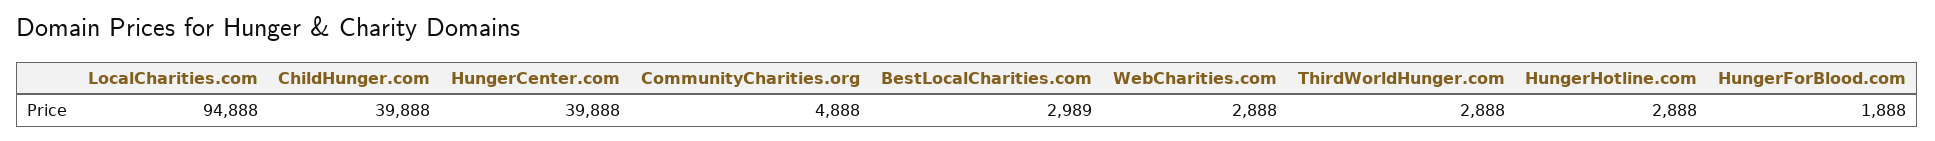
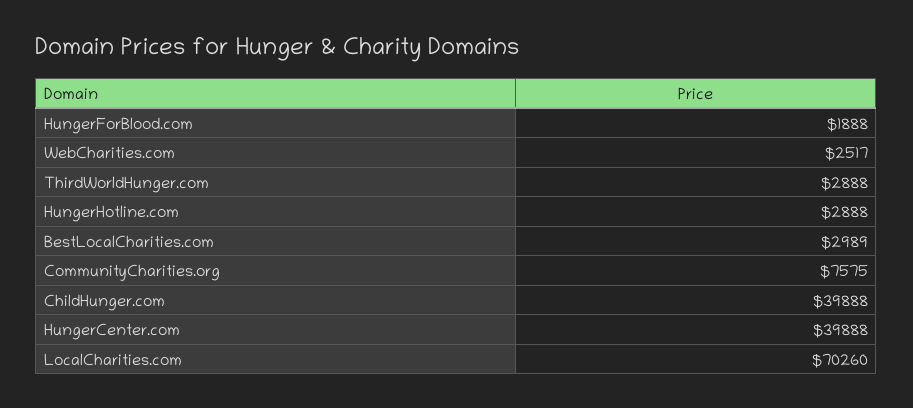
LocalCharities.com: 94888 -> 70260
CommunityCharities.org: 4888 -> 7575
WebCharities.com: 2888 -> 2517

